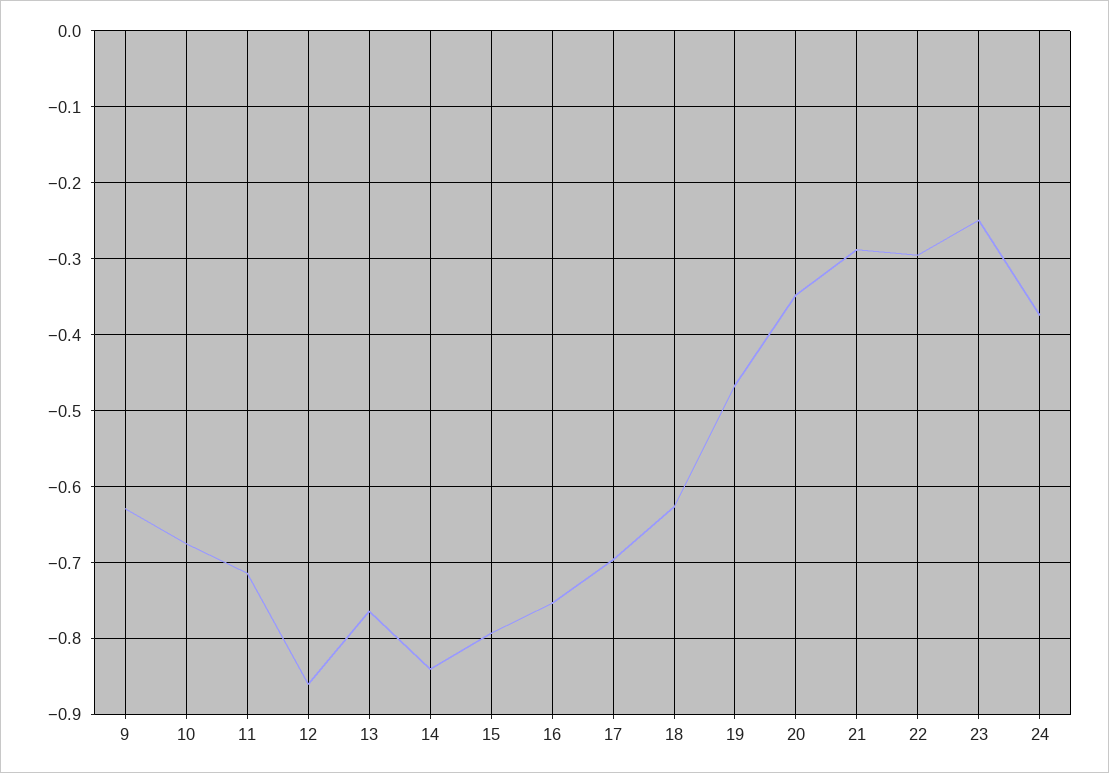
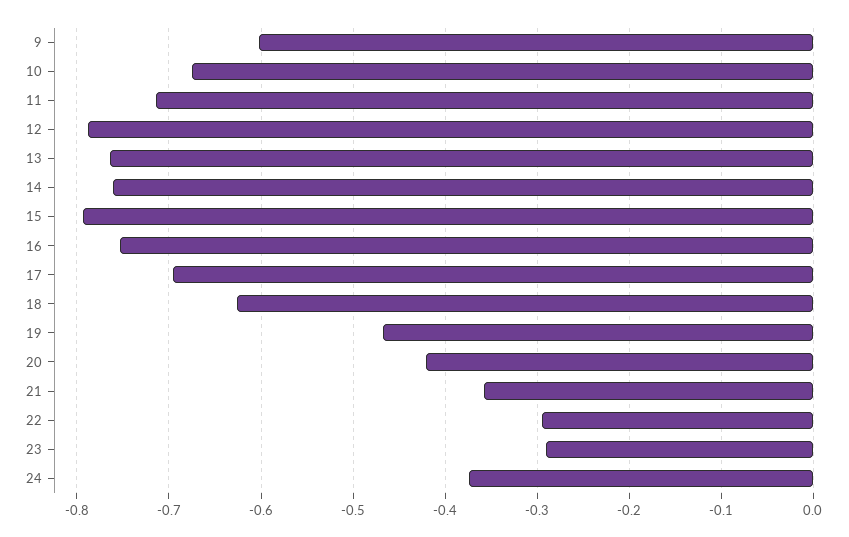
9: -0.63 -> -0.6
12: -0.86 -> -0.79
14: -0.84 -> -0.76
20: -0.35 -> -0.42
21: -0.29 -> -0.36
23: -0.25 -> -0.29

